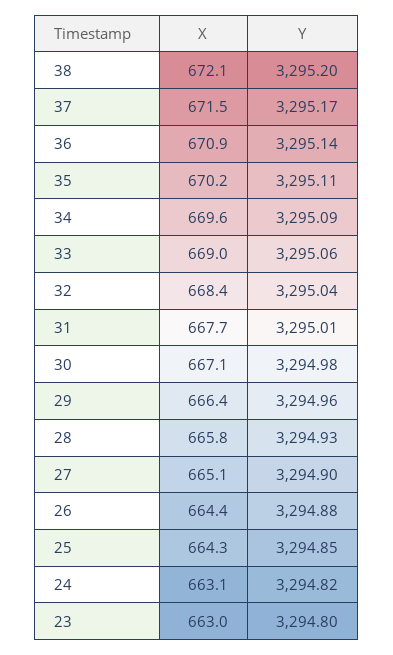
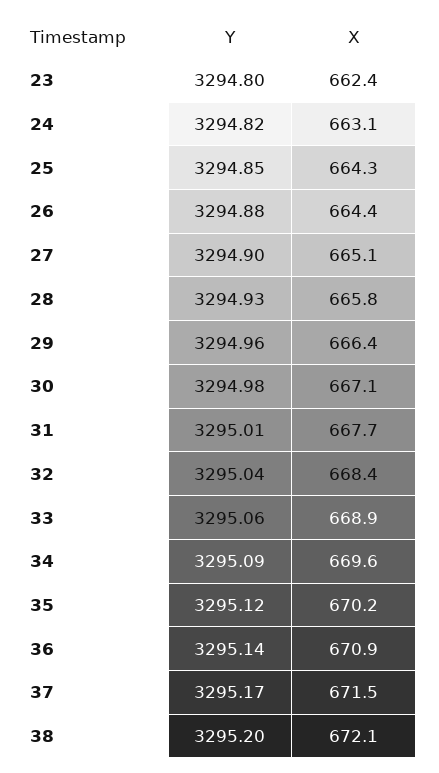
Y, 35: 3295.11 -> 3295.12
X, 33: 669 -> 668.9
X, 23: 663 -> 662.4

